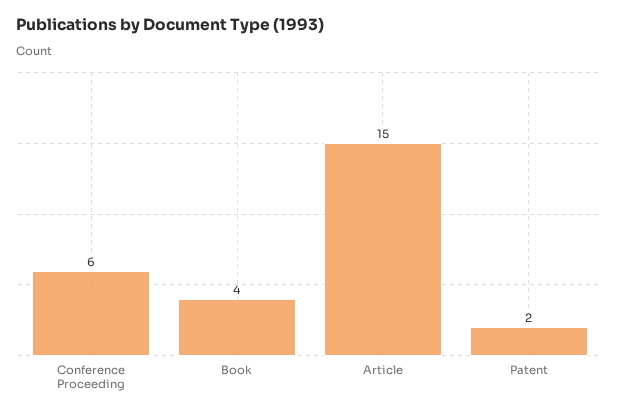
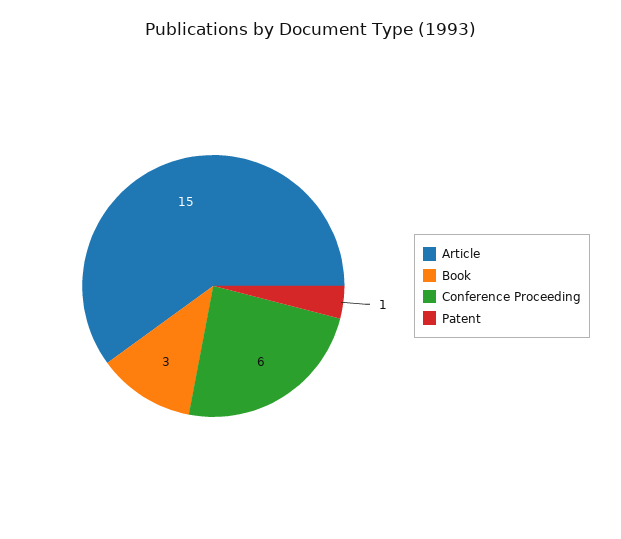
Book: 4 -> 3
Patent: 2 -> 1

